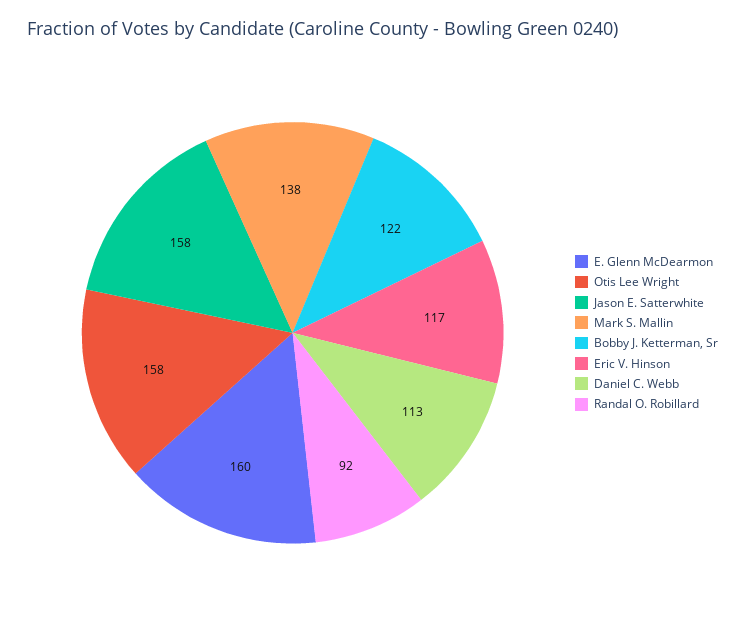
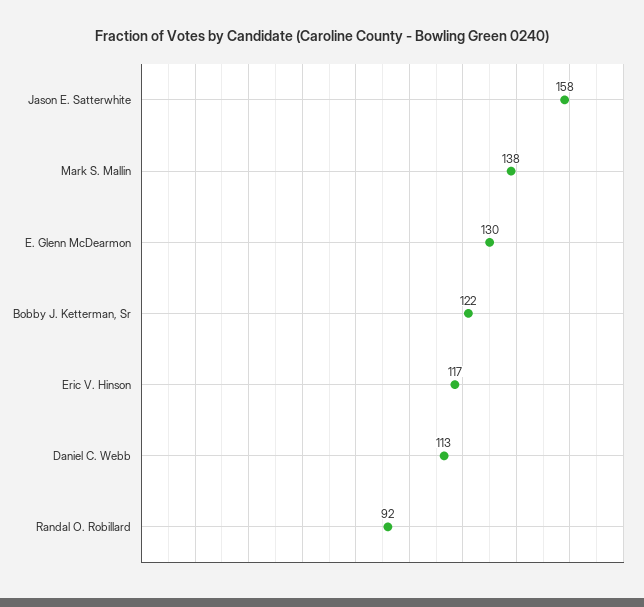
E. Glenn McDearmon: 160 -> 130
Otis Lee Wright: 158 -> none

